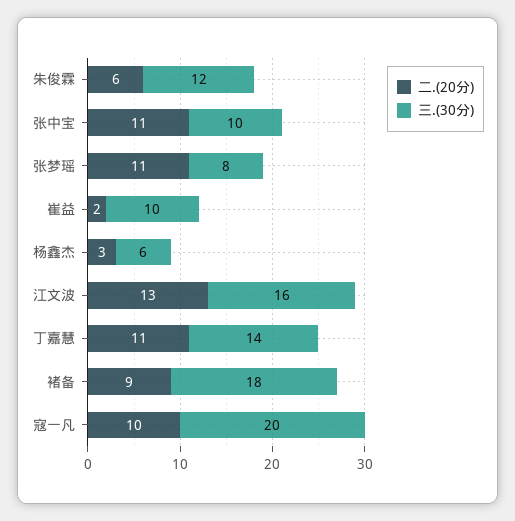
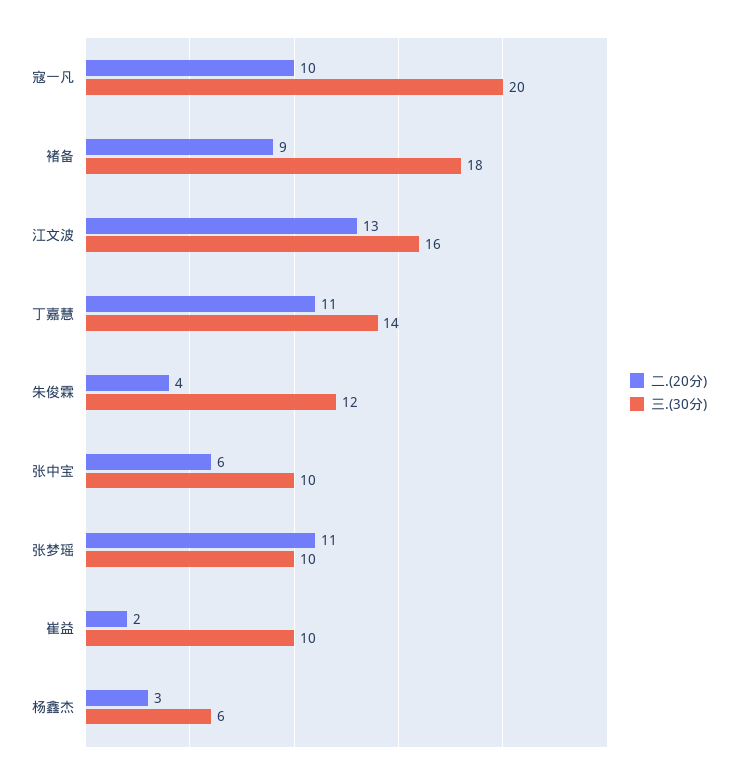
二.(20分), 朱俊霖: 6 -> 4
二.(20分), 张中宝: 11 -> 6
三.(30分), 张梦瑶: 8 -> 10

